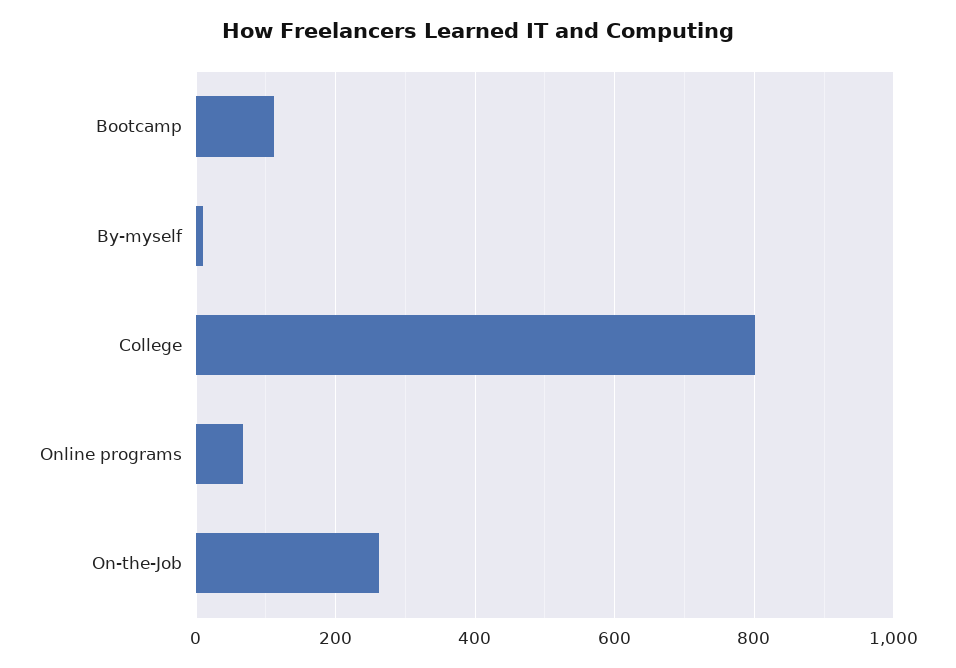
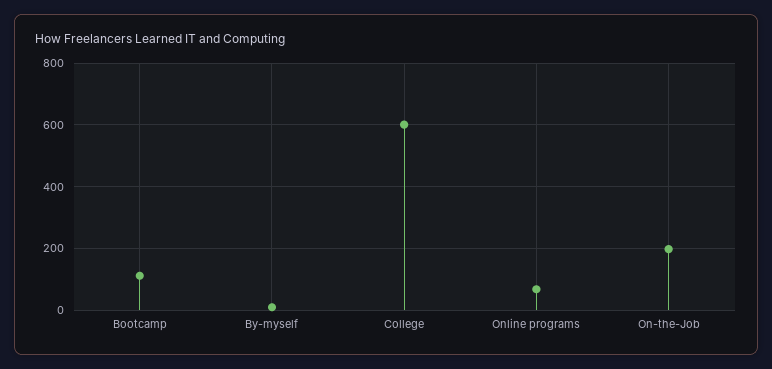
College: 800 -> 600
On-the-Job: 260 -> 200

